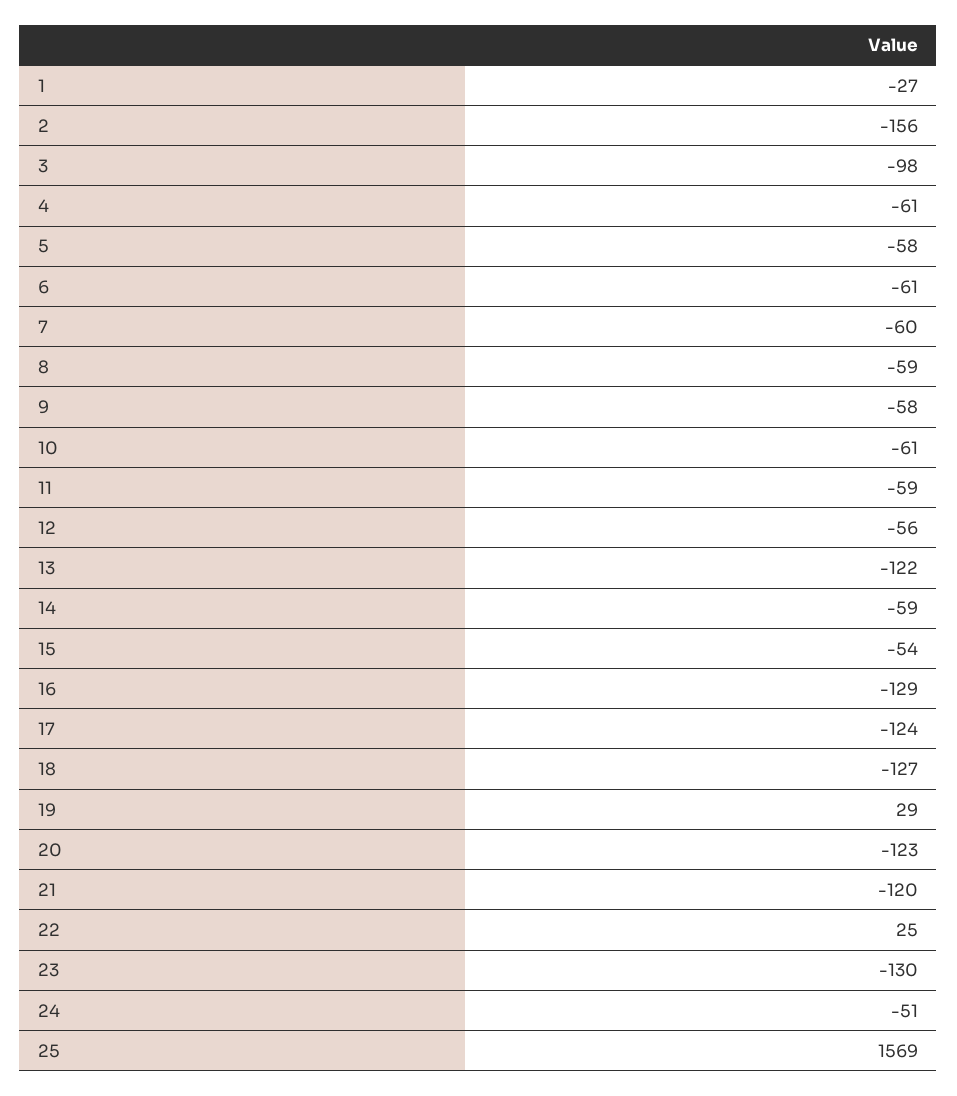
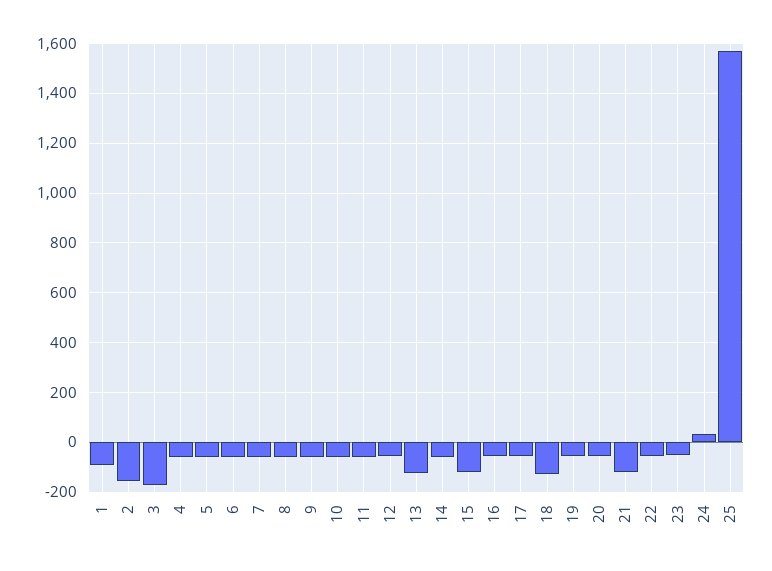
1: -27 -> -100
3: -98 -> -175
15: -54 -> -125
16: -129 -> -50
17: -124 -> -50
19: 29 -> -50
20: -123 -> -50
22: 25 -> -50
23: -130 -> -50
24: -51 -> 25

